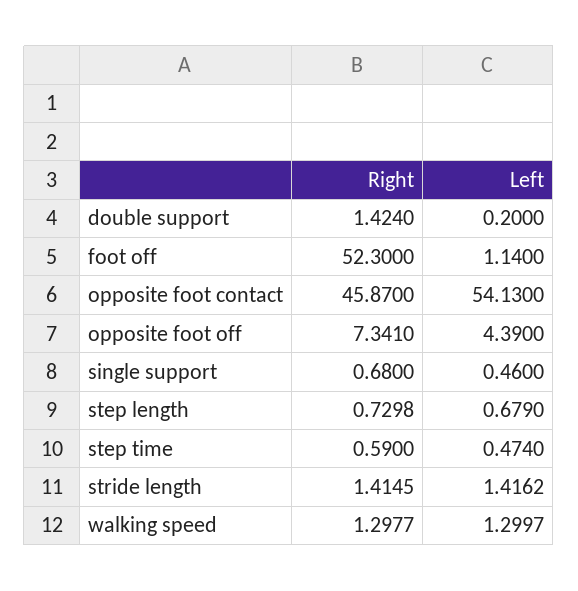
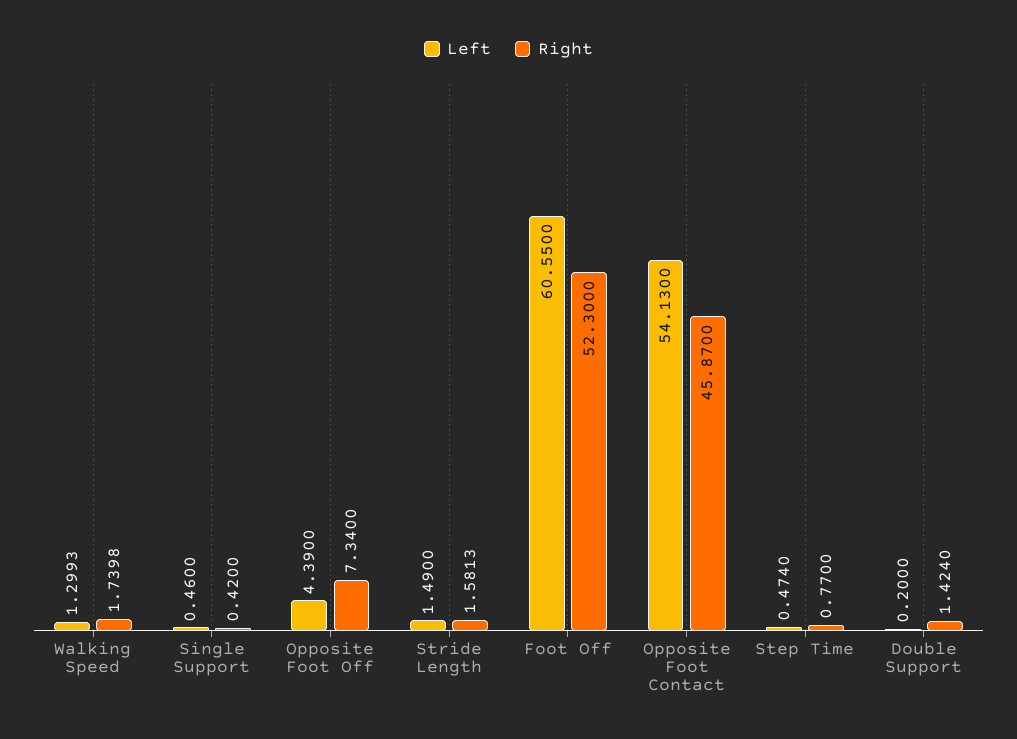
Left, foot off: 1.14 -> 60.55
Right, opposite foot off: 7.341 -> 7.34
Right, single support: 0.68 -> 0.42
Right, step length: 0.7298 -> none
Left, step length: 0.679 -> none
Right, step time: 0.59 -> 0.77
Right, stride length: 1.4145 -> 1.5813
Left, stride length: 1.4162 -> 1.49
Right, walking speed: 1.2977 -> 1.7398
Left, walking speed: 1.2997 -> 1.2993

